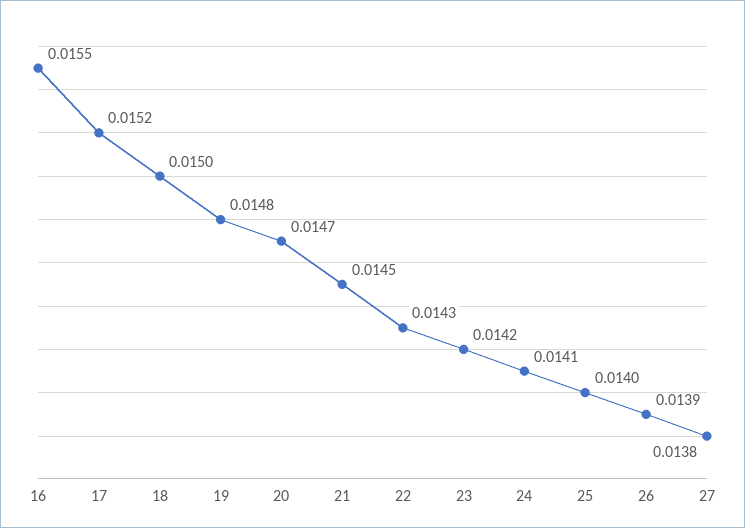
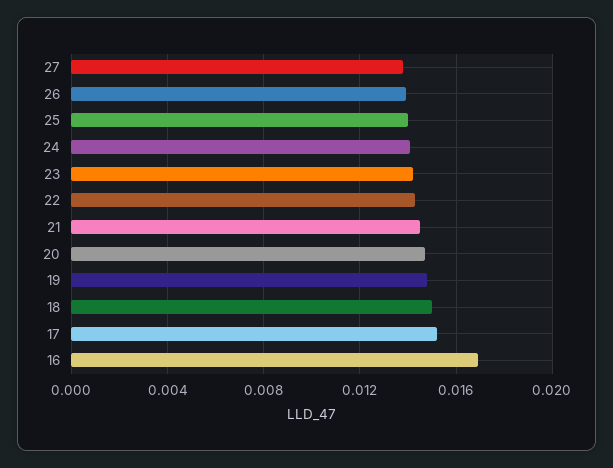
16: 0.0155 -> 0.017

